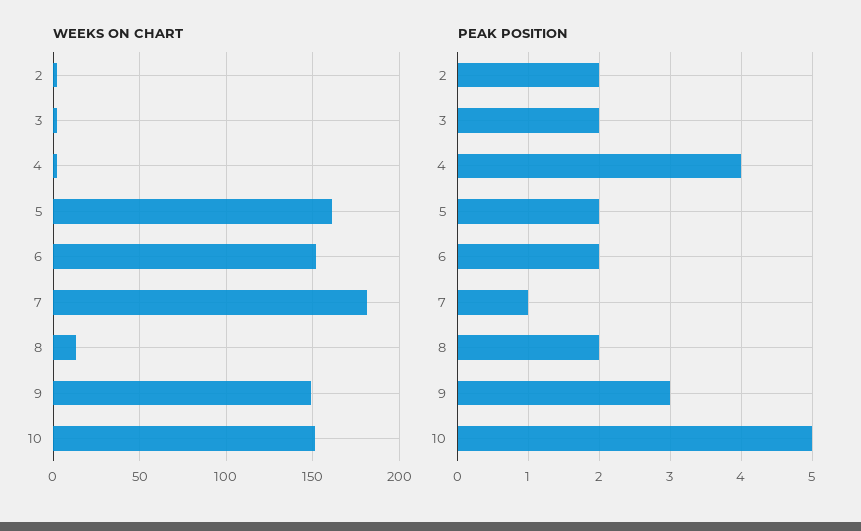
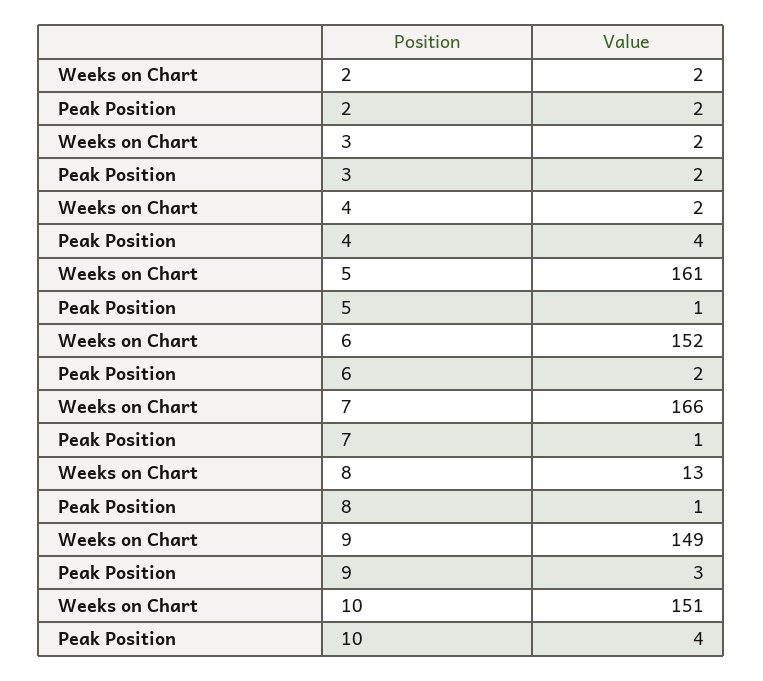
WEEKS ON CHART, 7: 180 -> 166
PEAK POSITION, 5: 2 -> 1
PEAK POSITION, 8: 2 -> 1
PEAK POSITION, 10: 5 -> 4

